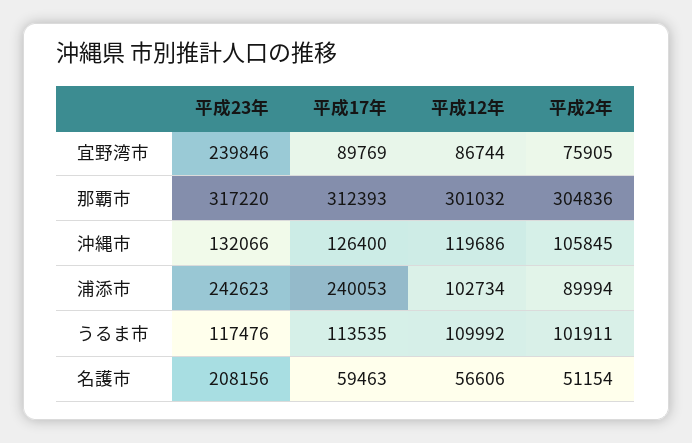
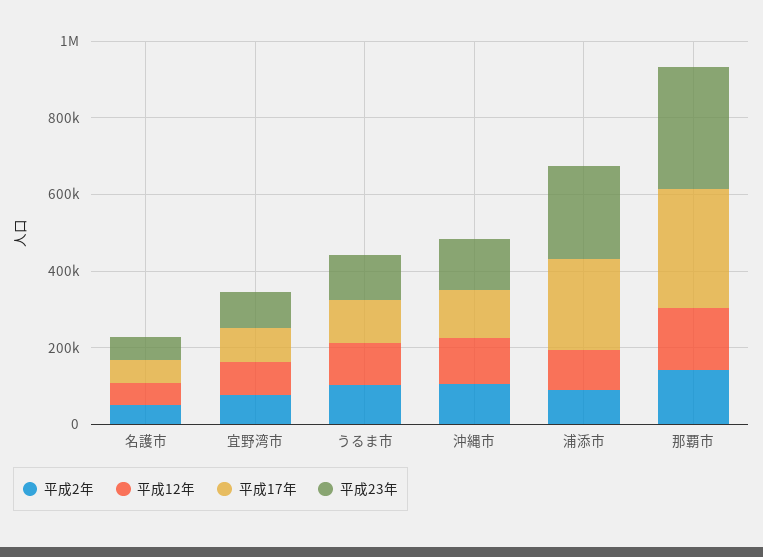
平成23年, 宜野湾市: 239846 -> 100000
平成12年, 那覇市: 301032 -> 150000
平成2年, 那覇市: 304836 -> 150000
平成23年, 名護市: 208156 -> 50000

